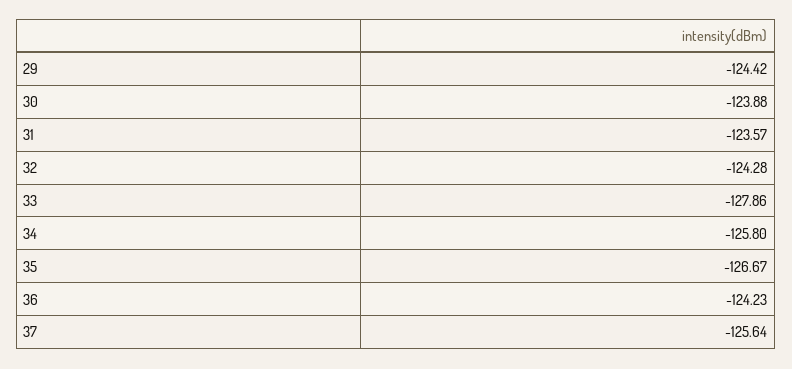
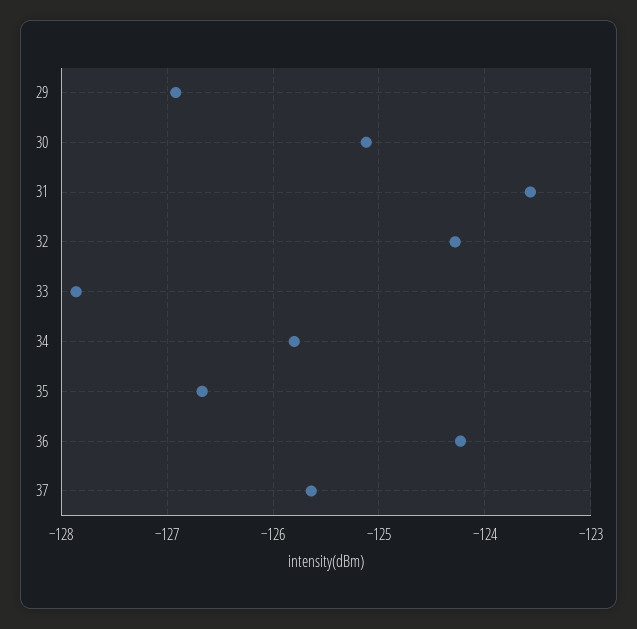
29: -124.42 -> -126.9
30: -123.88 -> -125.1

